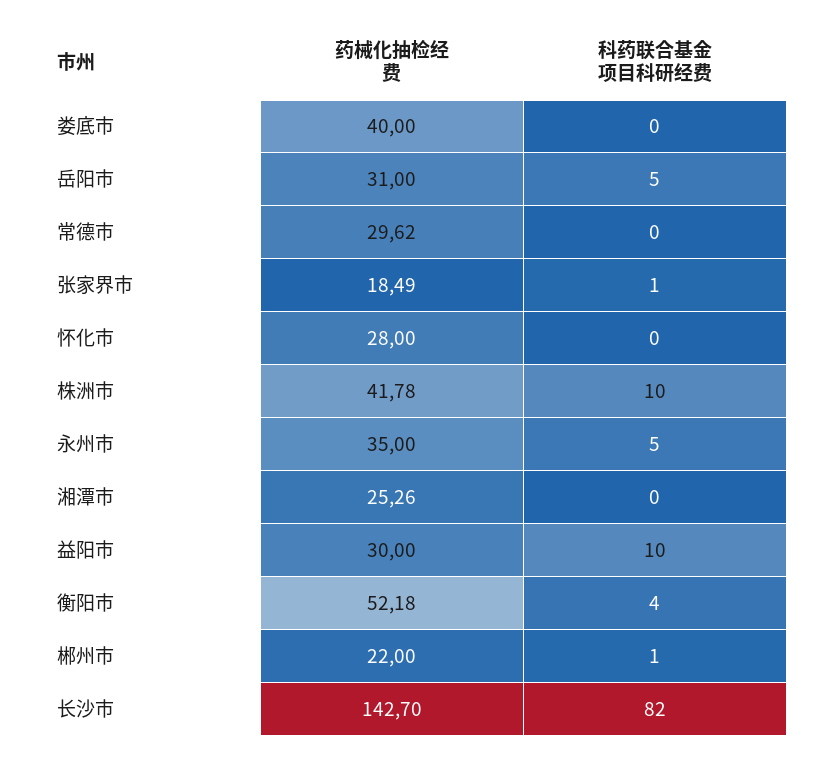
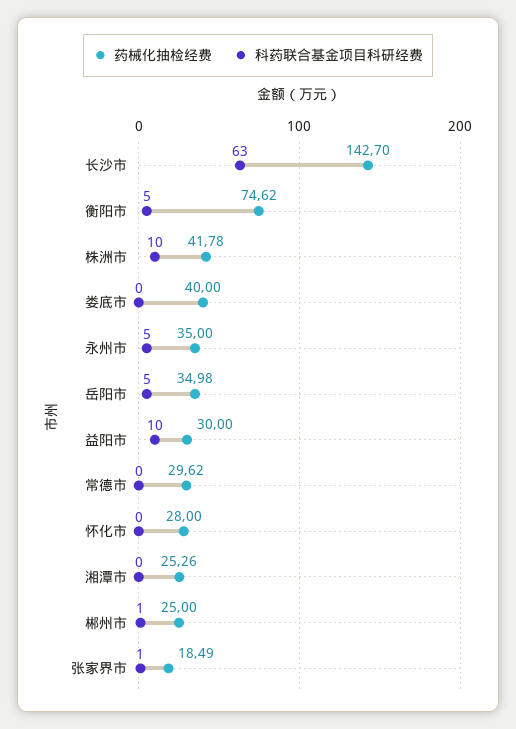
药械化抽检经费, 岳阳市: 31 -> 34.98
药械化抽检经费, 衡阳市: 52.18 -> 74.62
科药联合基金项目科研经费, 衡阳市: 4 -> 5
药械化抽检经费, 郴州市: 22 -> 25
科药联合基金项目科研经费, 长沙市: 82 -> 63

